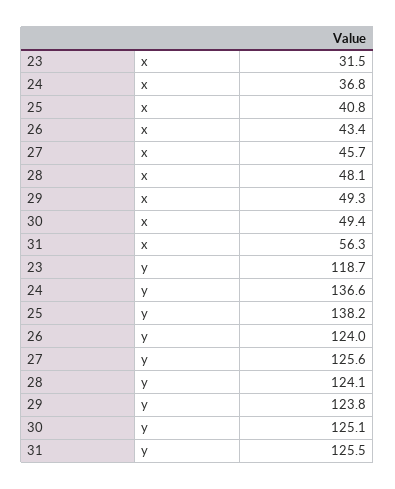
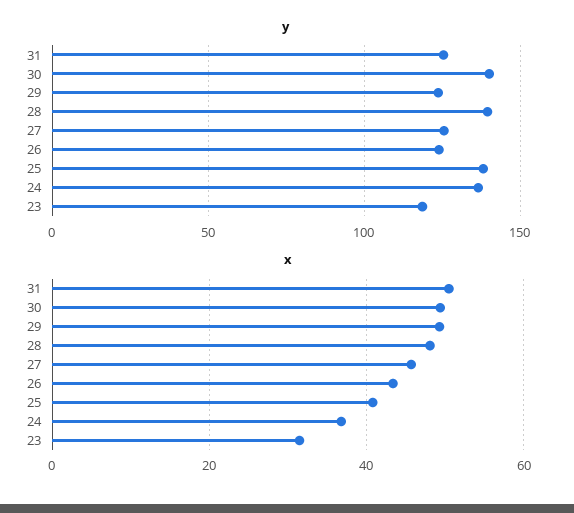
x, 31: 56.3 -> 50
y, 28: 124.1 -> 140
y, 30: 125.1 -> 140

